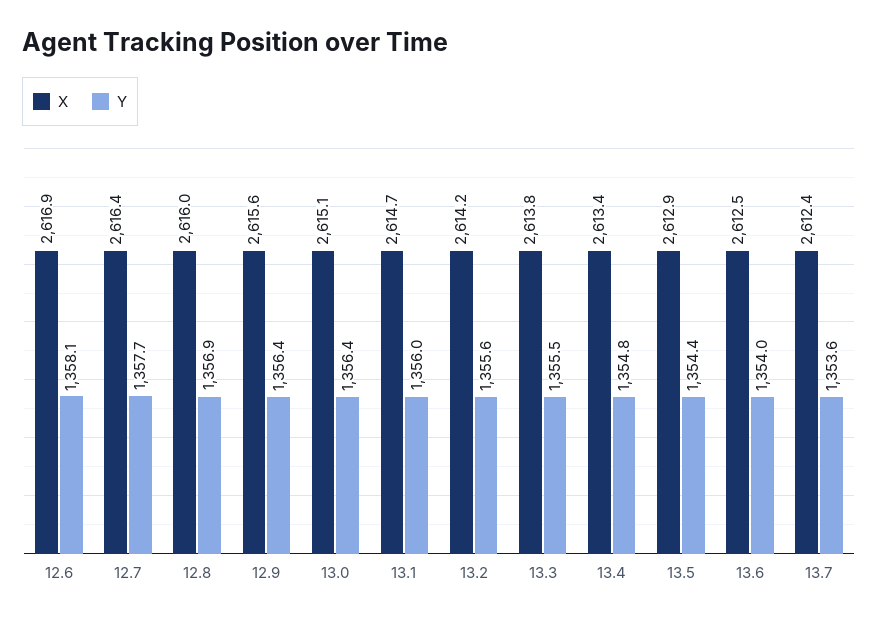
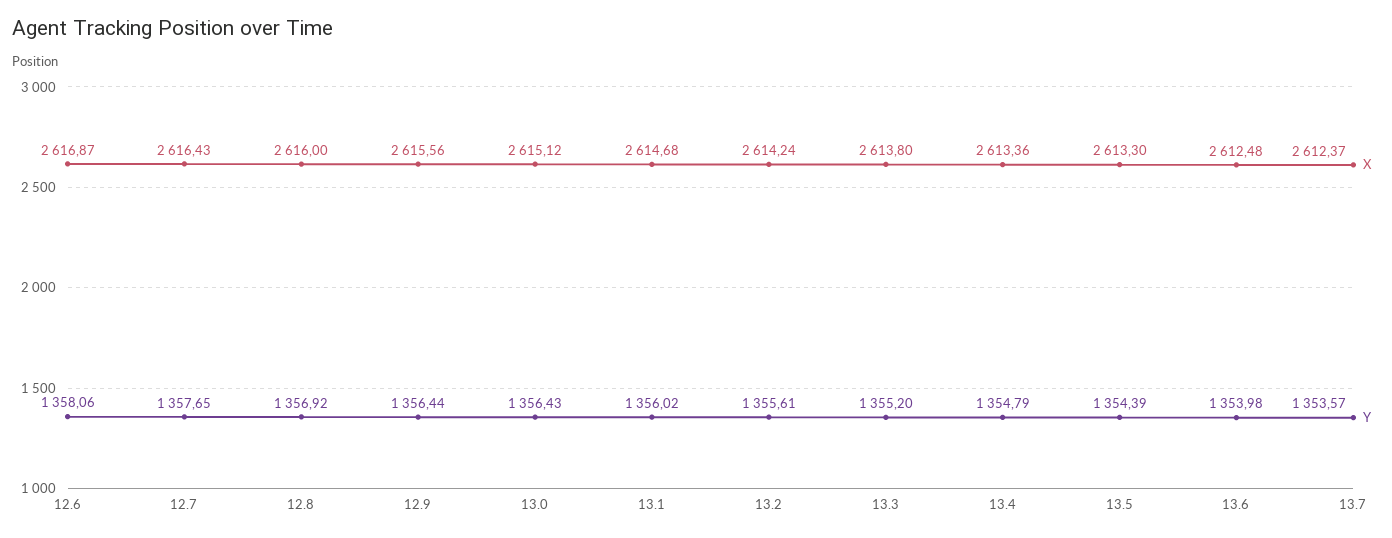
Y, 13.3: 1355.5 -> 1355.2
X, 13.5: 2612.9 -> 2613.3

